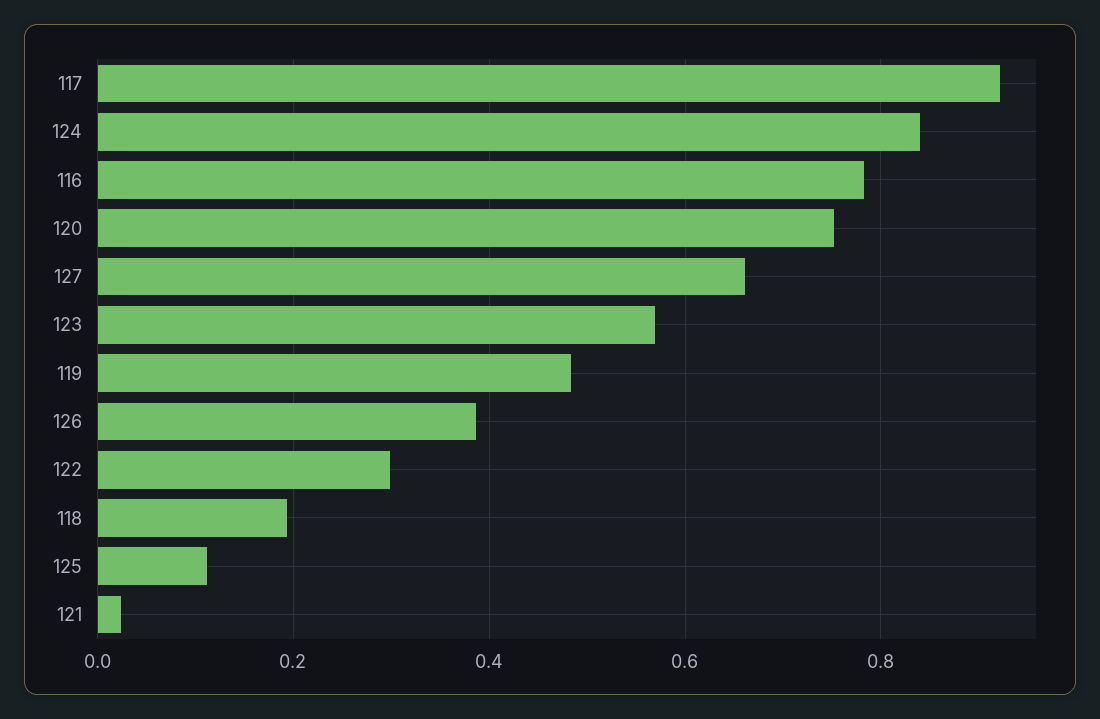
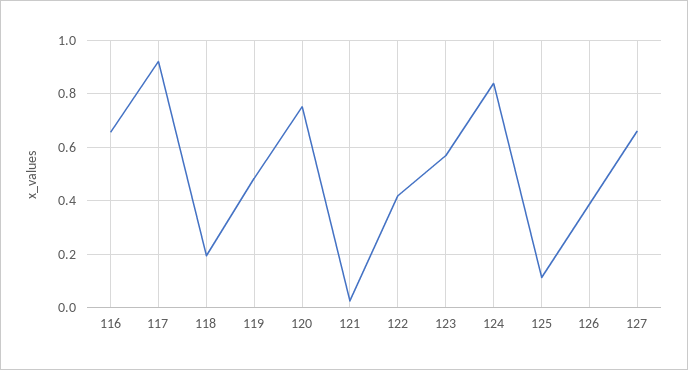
116: 0.78 -> 0.65
122: 0.3 -> 0.425

